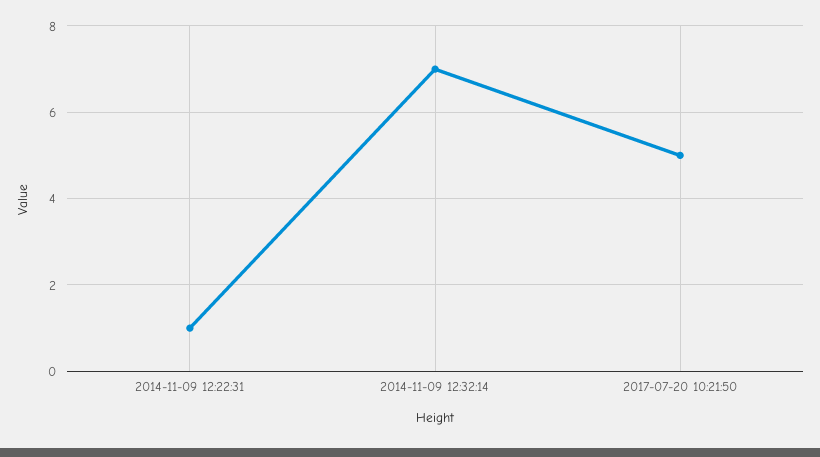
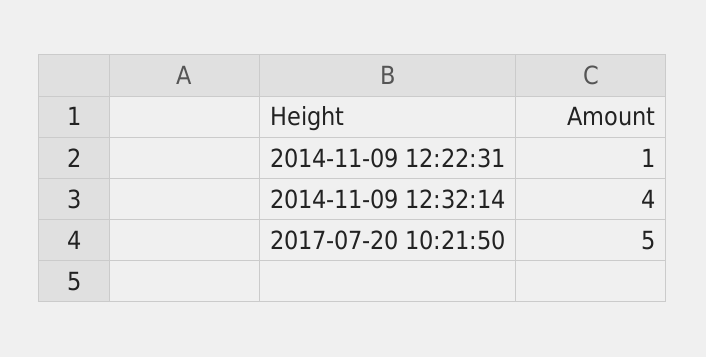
2014-11-09 12:32:14: 7 -> 4

